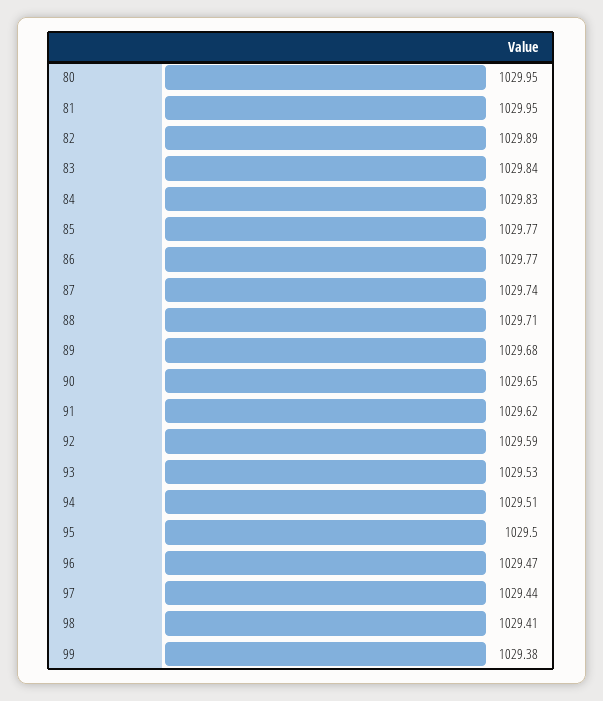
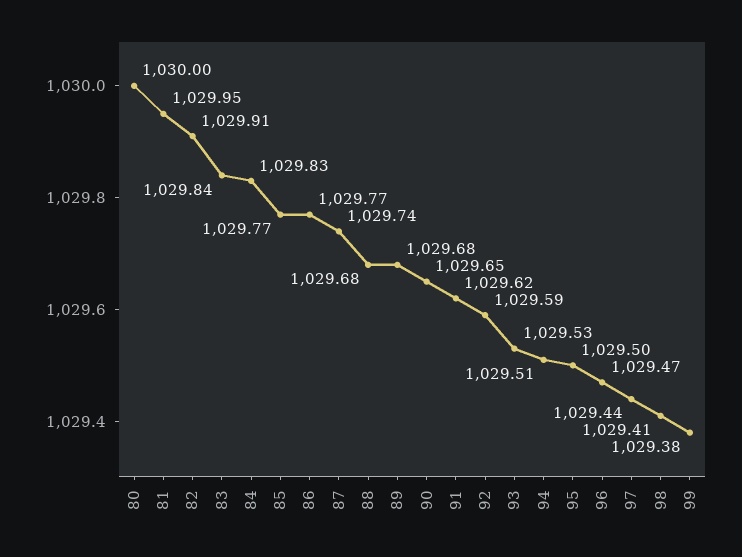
80: 1029.95 -> 1030
82: 1029.89 -> 1029.91
88: 1029.71 -> 1029.68

